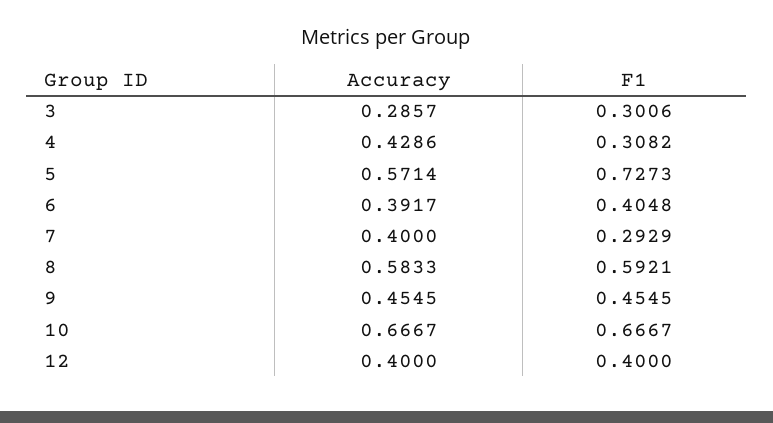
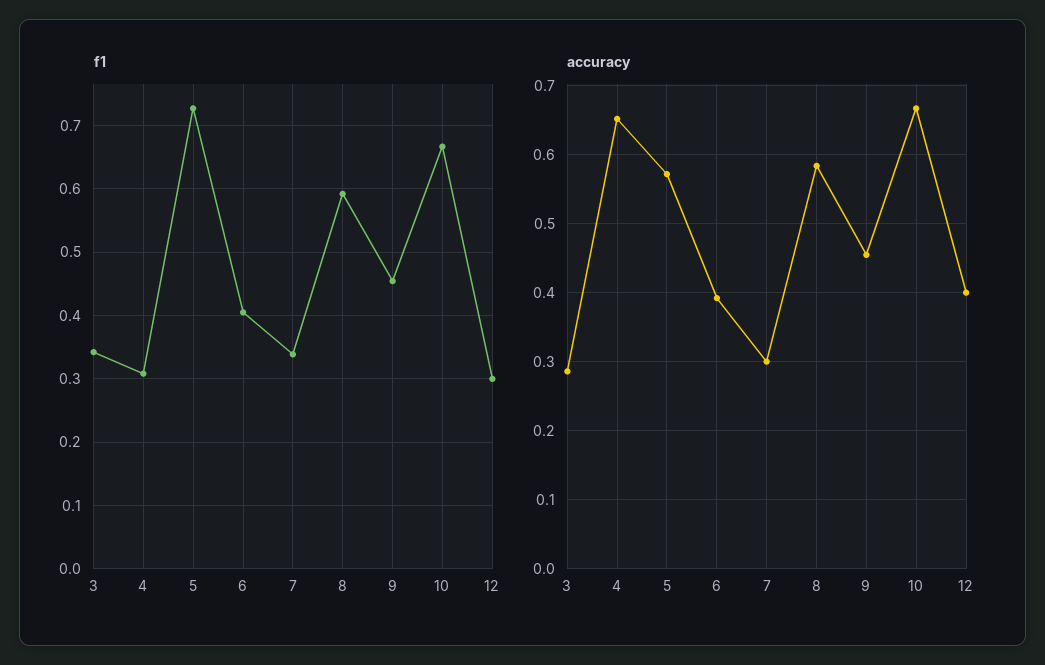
F1, 3: 0.3006 -> 0.34
Accuracy, 4: 0.4286 -> 0.65
Accuracy, 7: 0.4 -> 0.3
F1, 7: 0.2929 -> 0.34
F1, 12: 0.4 -> 0.3

